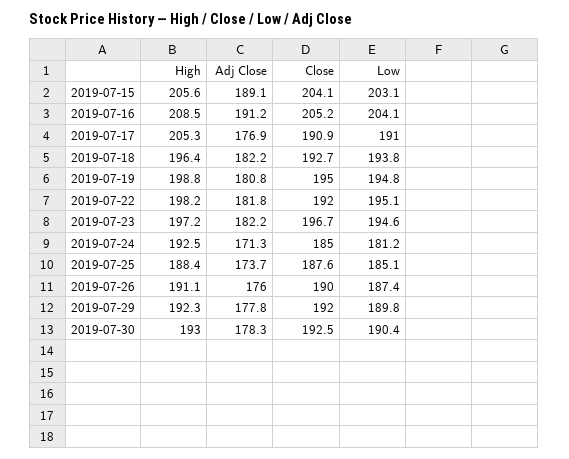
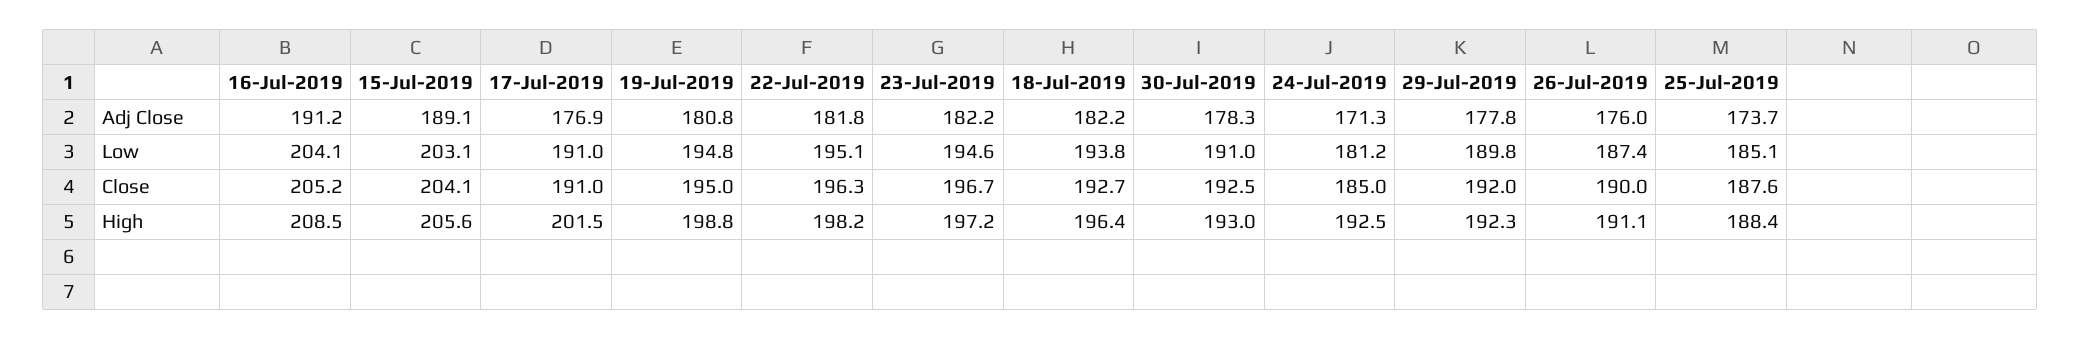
High, 2019-07-17: 205.3 -> 201.5
Close, 2019-07-17: 190.9 -> 191
Close, 2019-07-22: 192 -> 196.3
Low, 2019-07-30: 190.4 -> 191

